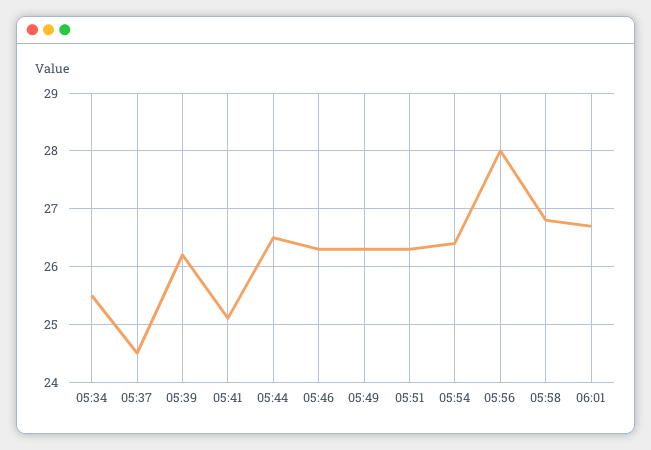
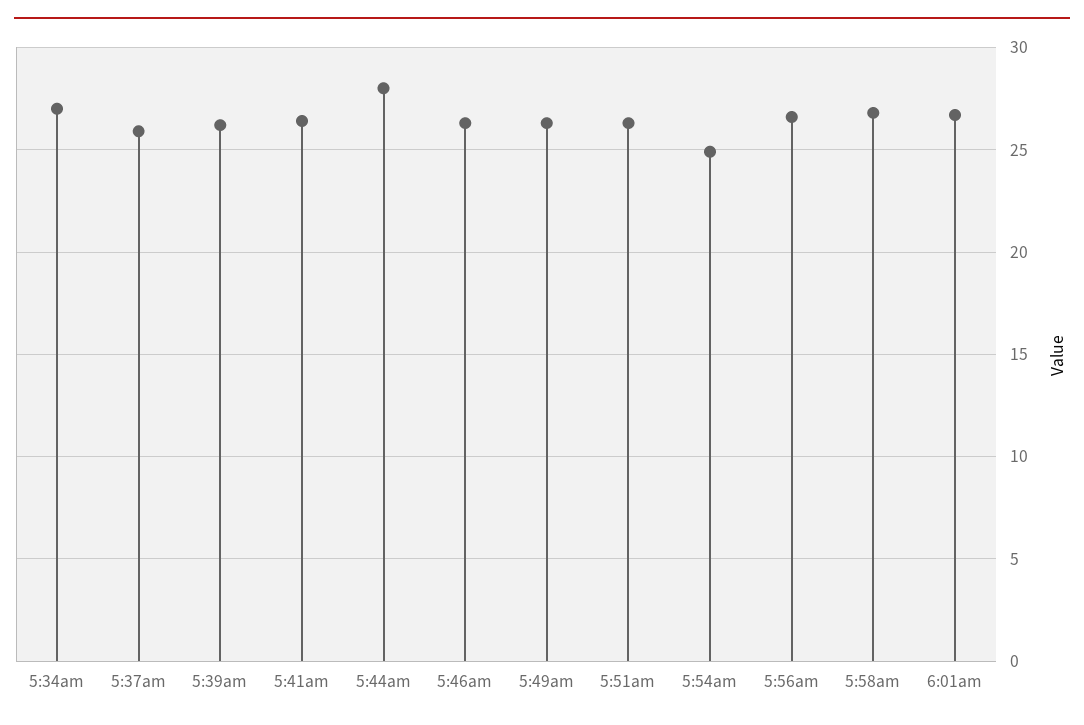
05:34: 25.5 -> 27
05:37: 24.5 -> 26
05:41: 25 -> 26.5
05:44: 26.5 -> 28
05:54: 26.5 -> 25
05:56: 28 -> 26.5

